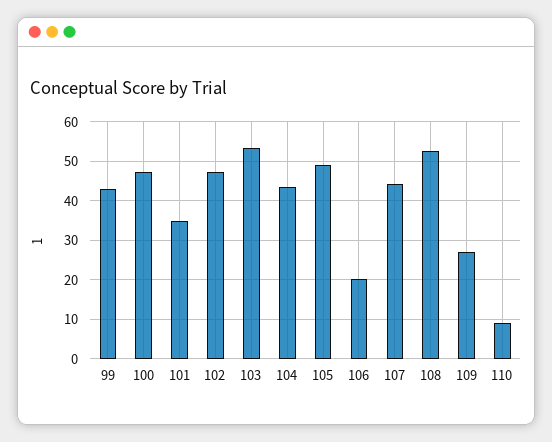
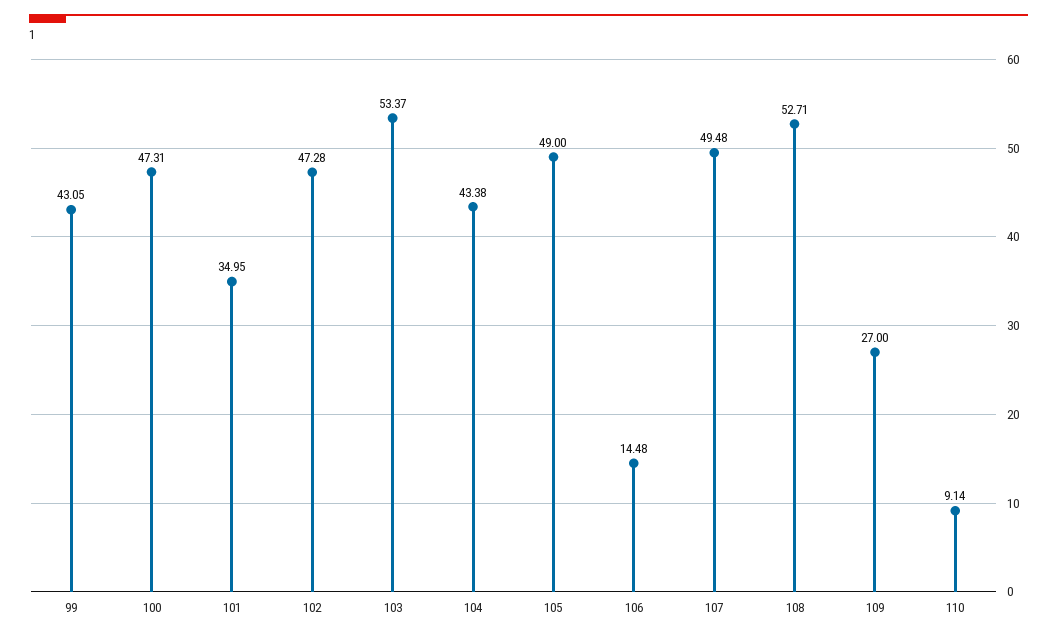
106: 20 -> 14.48
107: 44 -> 49.48

